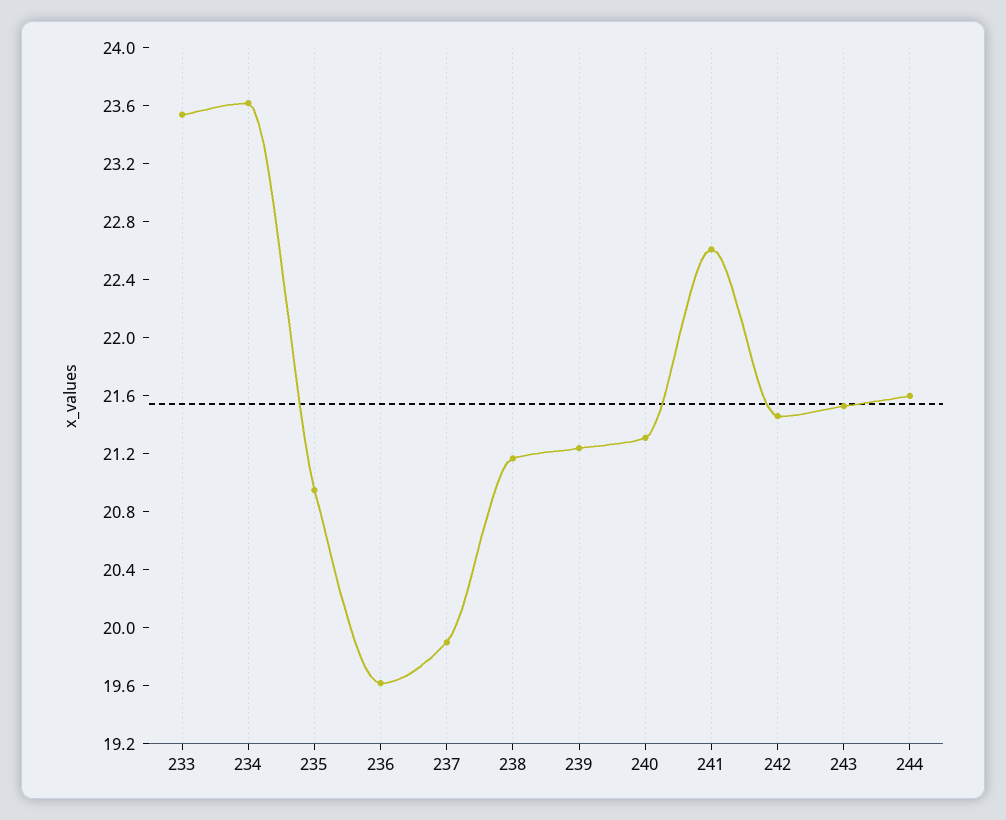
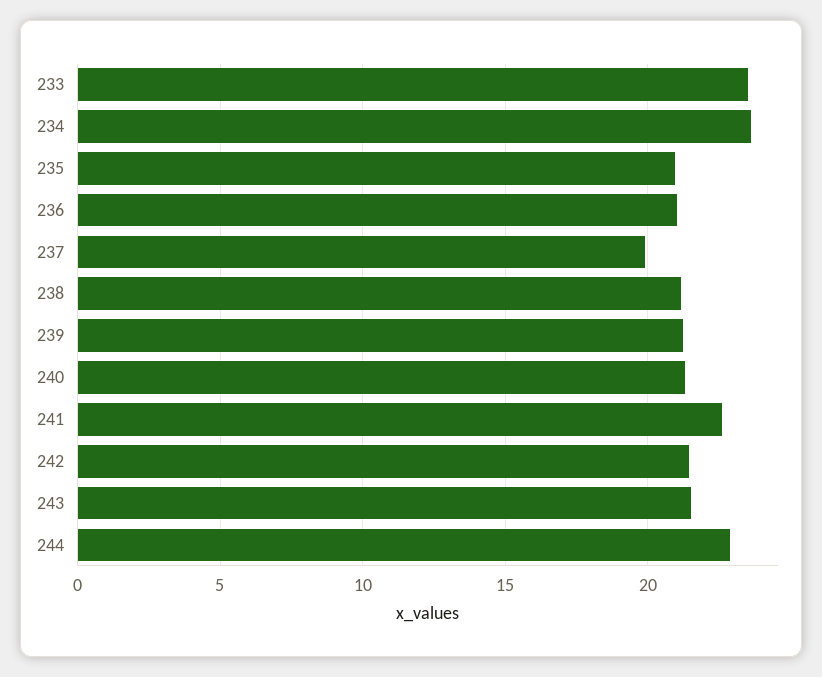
236: 19.6 -> 21
244: 21.6 -> 23

